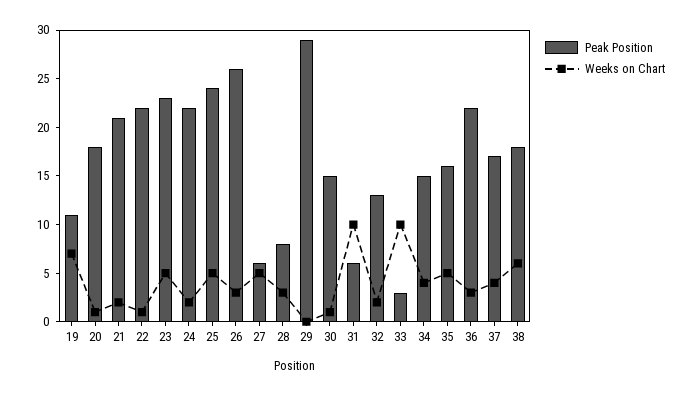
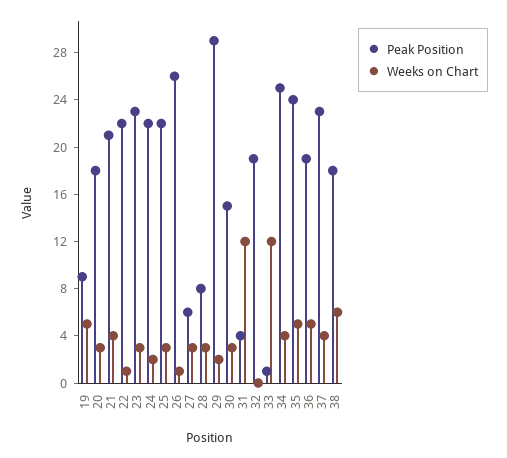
Peak Position, 19: 11 -> 9
Weeks on Chart, 19: 7 -> 5
Weeks on Chart, 20: 1 -> 3
Weeks on Chart, 21: 2 -> 4
Weeks on Chart, 23: 5 -> 3
Peak Position, 25: 24 -> 22
Weeks on Chart, 25: 5 -> 3
Weeks on Chart, 26: 3 -> 1
Weeks on Chart, 27: 5 -> 3
Weeks on Chart, 29: 0 -> 2
Weeks on Chart, 30: 1 -> 3
Peak Position, 31: 6 -> 4
Weeks on Chart, 31: 10 -> 12
Peak Position, 32: 13 -> 19
Weeks on Chart, 32: 2 -> 0
Peak Position, 33: 3 -> 1
Weeks on Chart, 33: 10 -> 12
Peak Position, 34: 15 -> 25
Peak Position, 35: 16 -> 24
Peak Position, 36: 22 -> 19
Weeks on Chart, 36: 3 -> 5
Peak Position, 37: 17 -> 23

